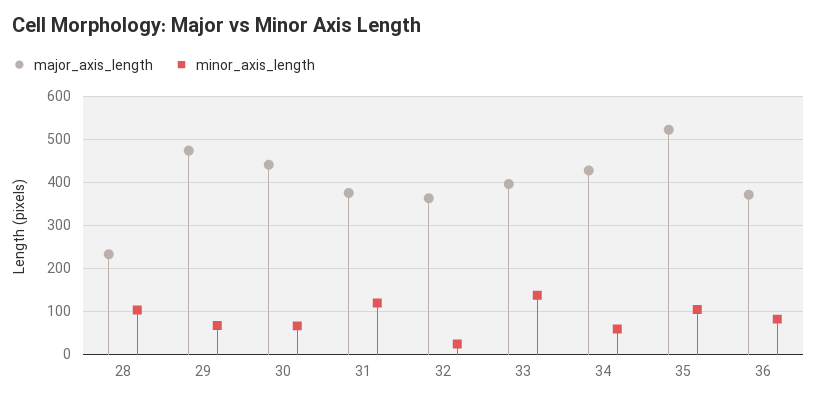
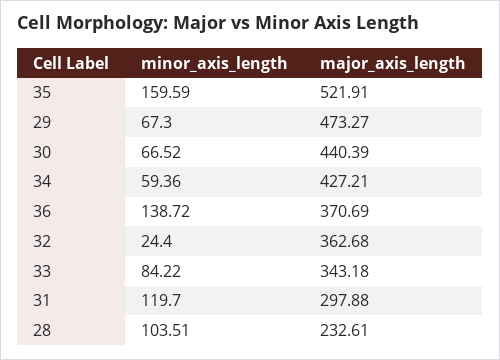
major_axis_length, 31: 380 -> 297.88
major_axis_length, 33: 400 -> 343.18
minor_axis_length, 33: 140 -> 84.22
minor_axis_length, 35: 100 -> 159.59
minor_axis_length, 36: 80 -> 138.72

